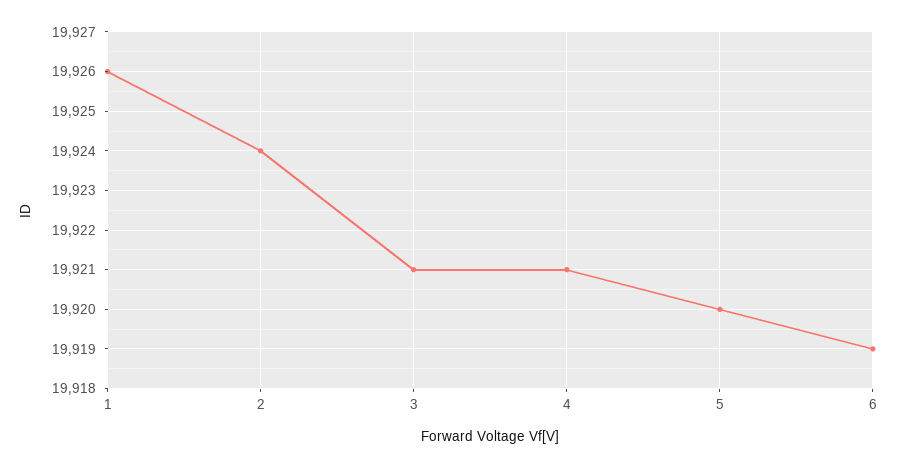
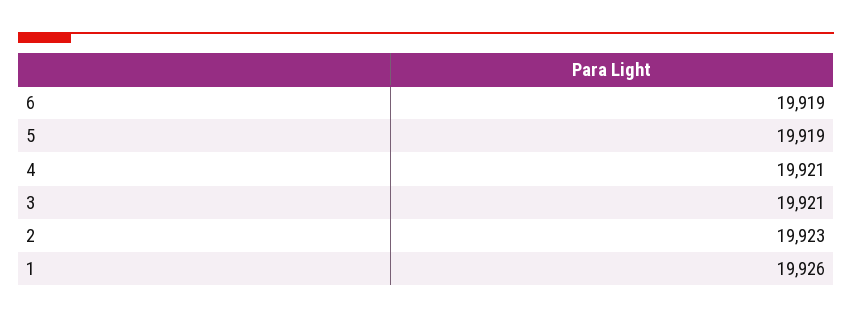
2: 19924 -> 19923
5: 19920 -> 19919

